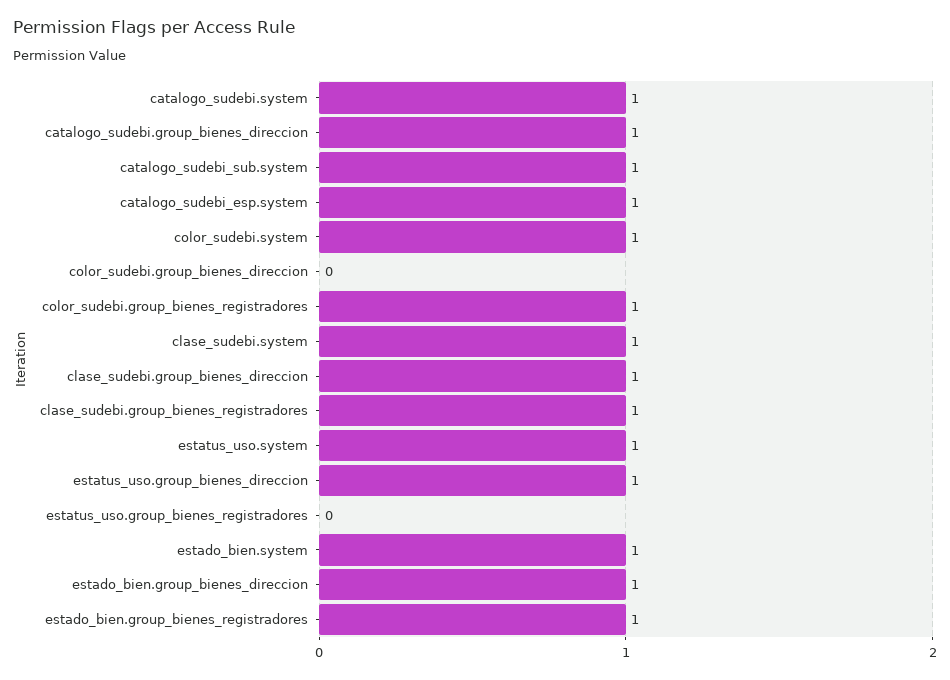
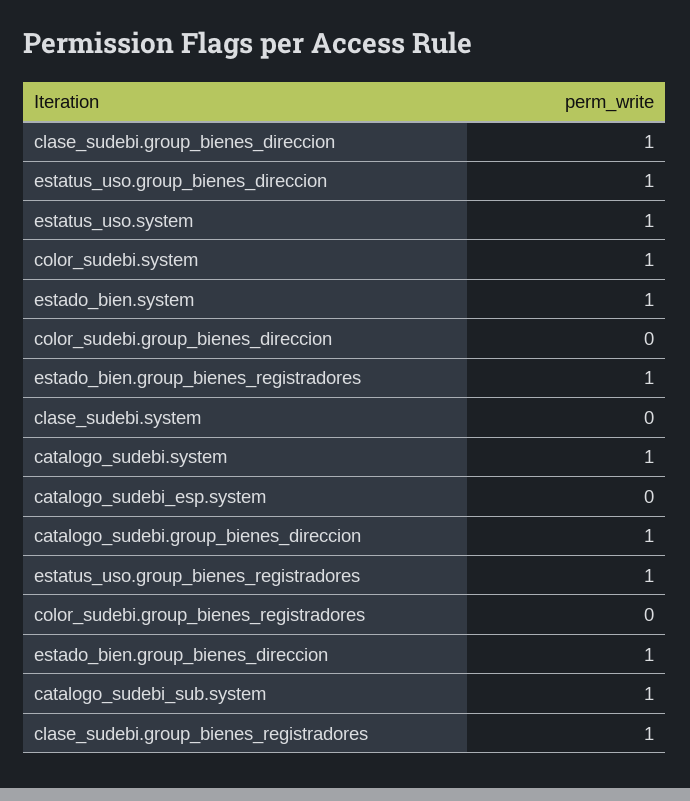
catalogo_sudebi_esp.system: 1 -> 0
color_sudebi.group_bienes_registradores: 1 -> 0
clase_sudebi.system: 1 -> 0
estatus_uso.group_bienes_registradores: 0 -> 1

